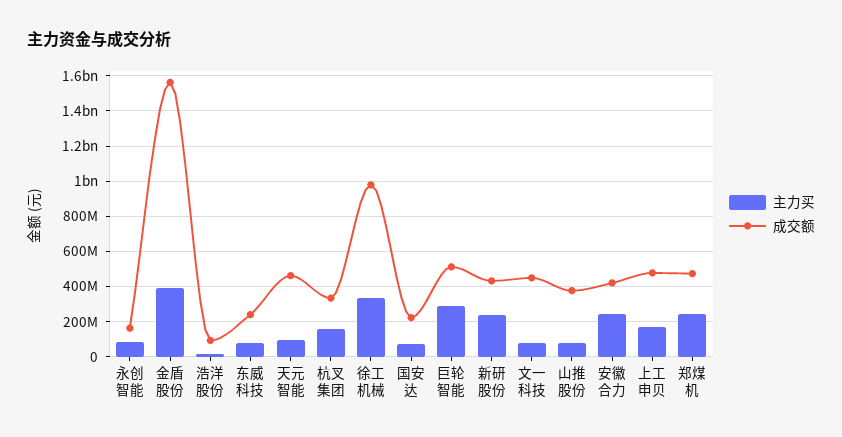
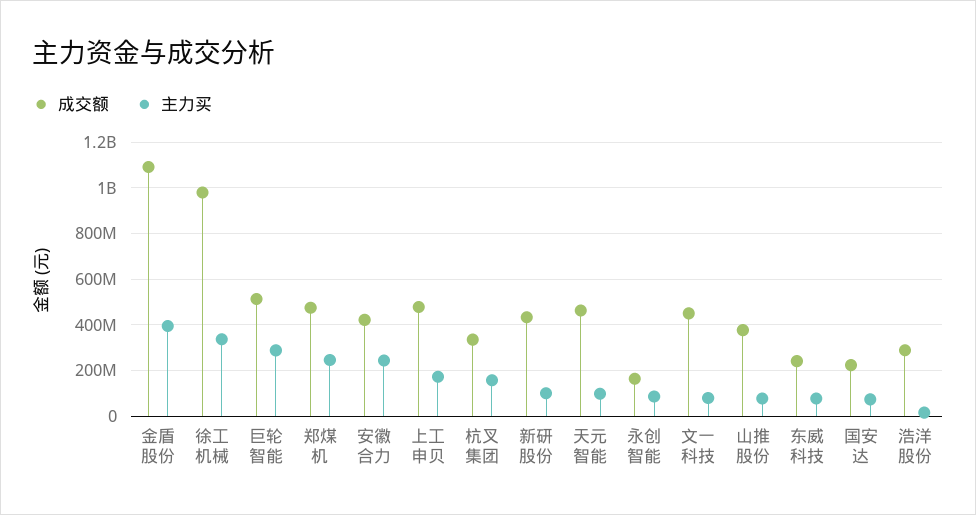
成交额, 金盾股份: 1550000000 -> 1100000000
成交额, 浩洋股份: 100000000 -> 300000000
主力买, 新研股份: 250000000 -> 100000000

